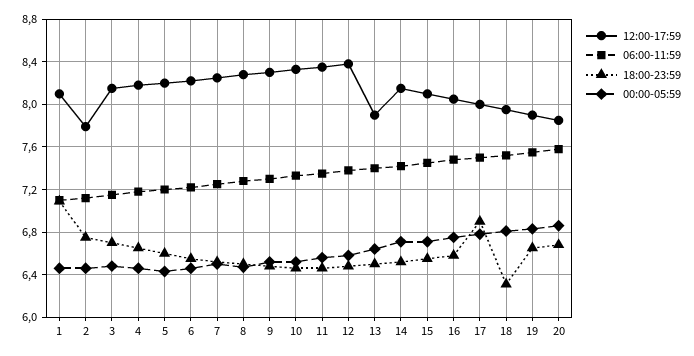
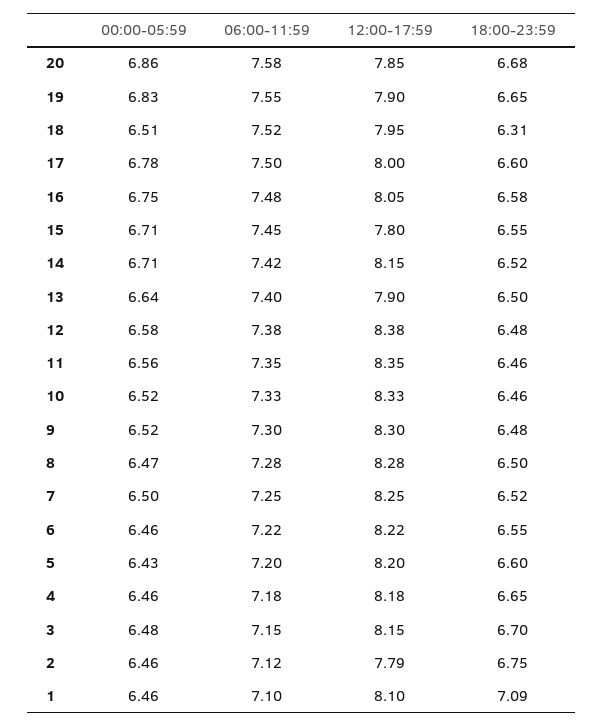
12:00-17:59, 15: 8.1 -> 7.8
18:00-23:59, 17: 6.9 -> 6.6
00:00-05:59, 18: 6.8 -> 6.51

